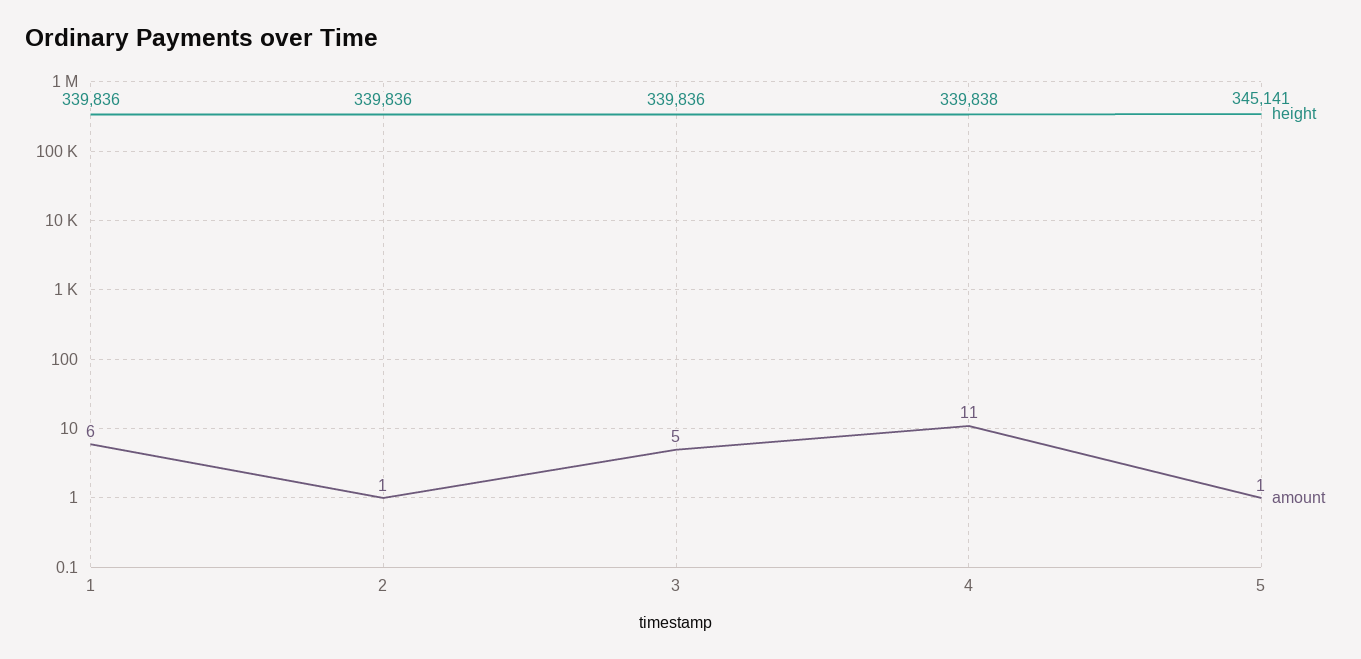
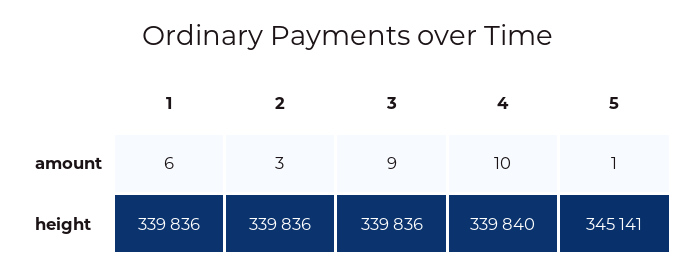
amount, 2: 1 -> 3
amount, 3: 5 -> 9
height, 4: 339838 -> 339840
amount, 4: 11 -> 10

